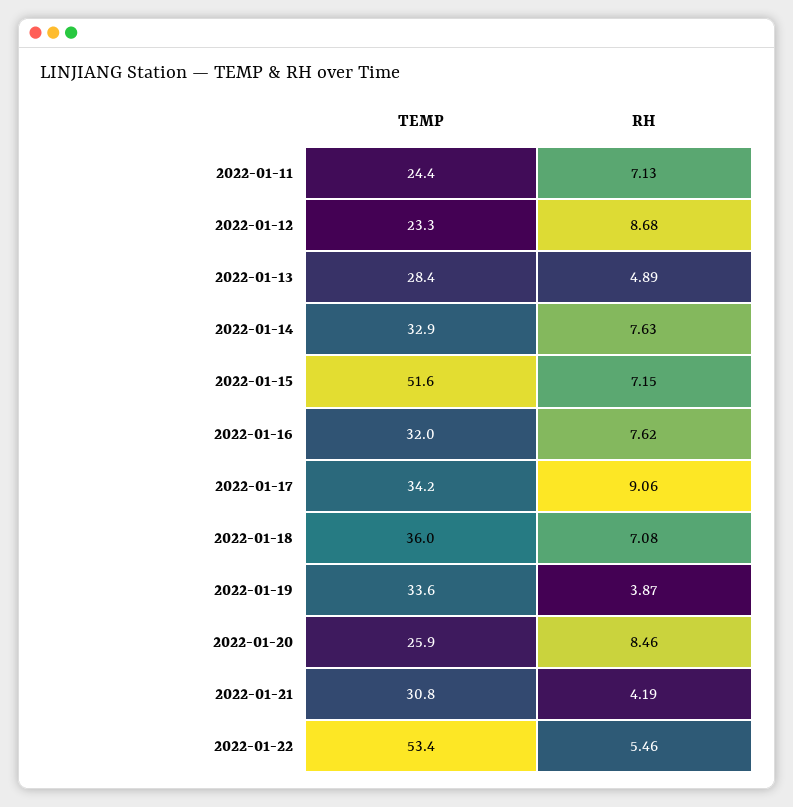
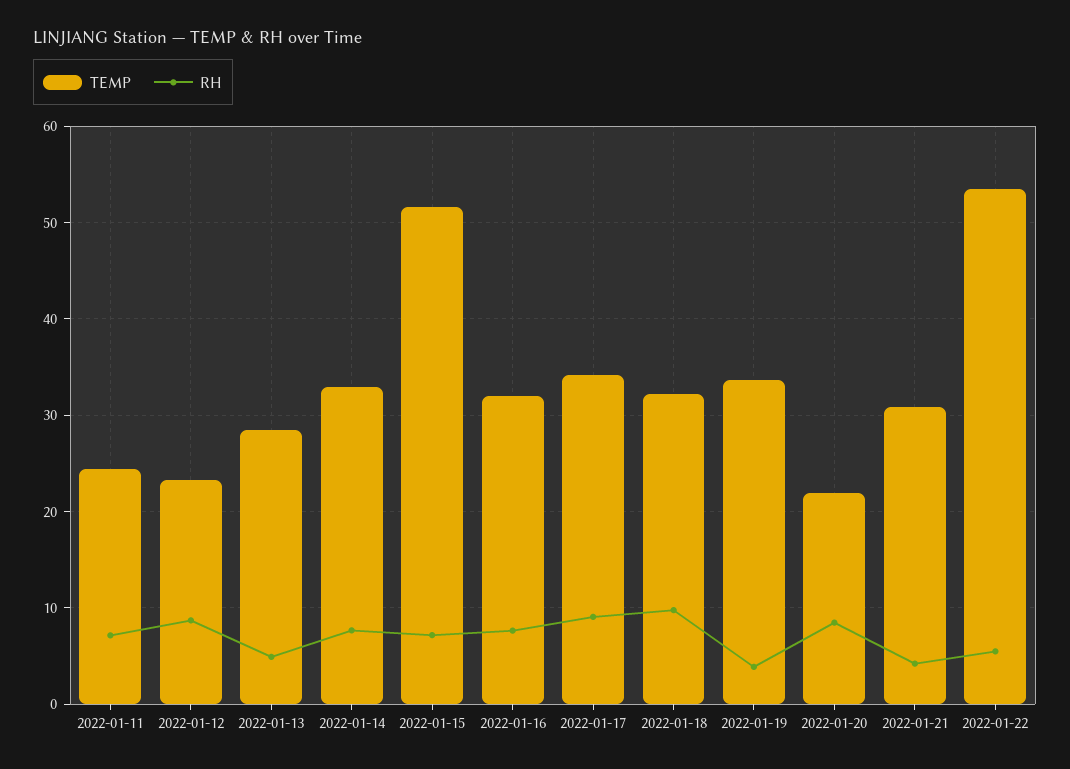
TEMP, 2022-01-18: 36 -> 32
RH, 2022-01-18: 7.08 -> 10
TEMP, 2022-01-20: 25.9 -> 22

